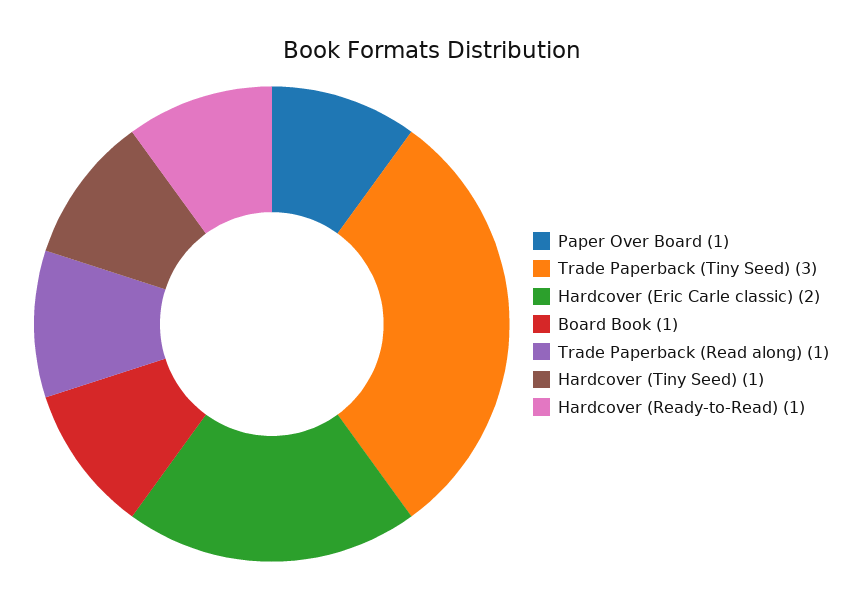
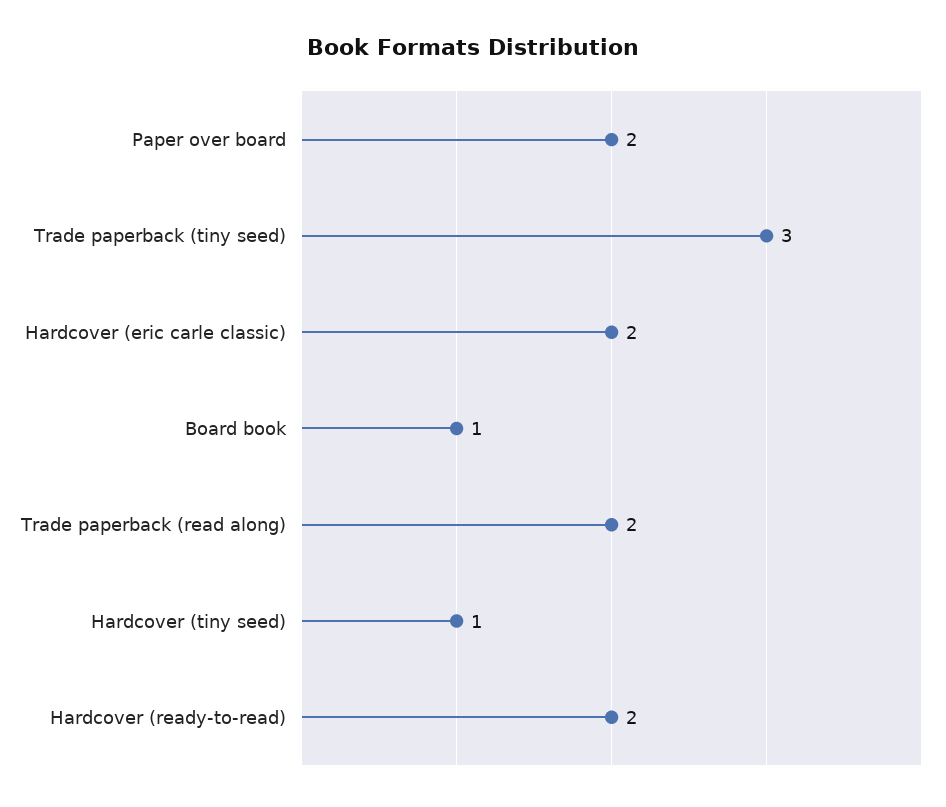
Paper Over Board: 1 -> 2
Trade Paperback (Read along): 1 -> 2
Hardcover (Ready-to-Read): 1 -> 2

